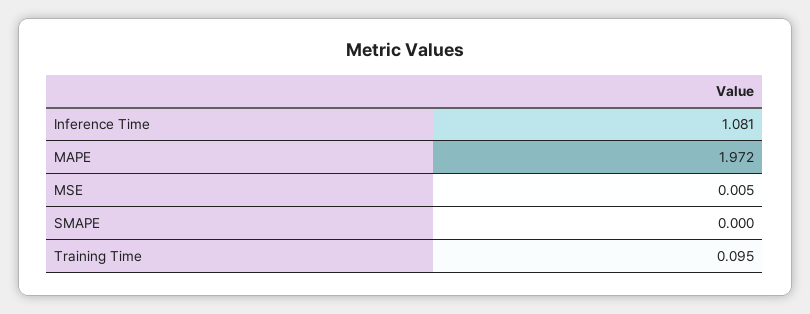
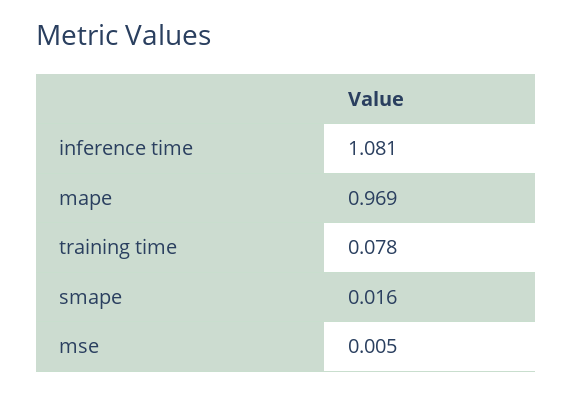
MAPE: 1.972 -> 0.969
SMAPE: 0 -> 0.016
Training Time: 0.095 -> 0.078

